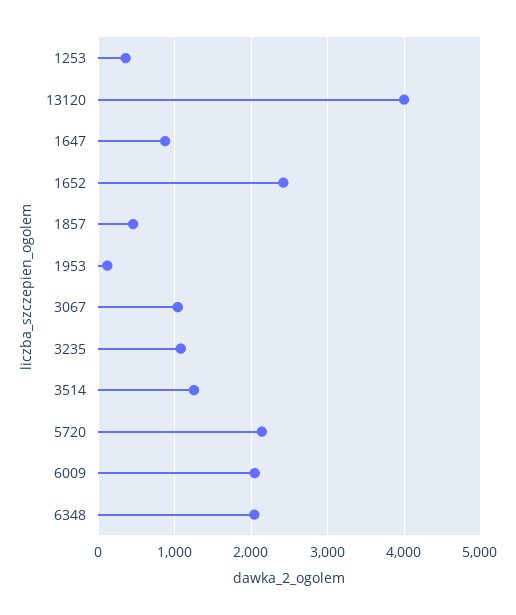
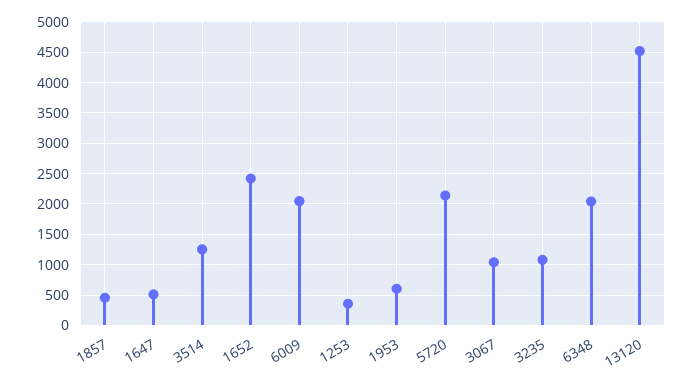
13120: 4000 -> 4500
1647: 900 -> 500
1953: 100 -> 600

